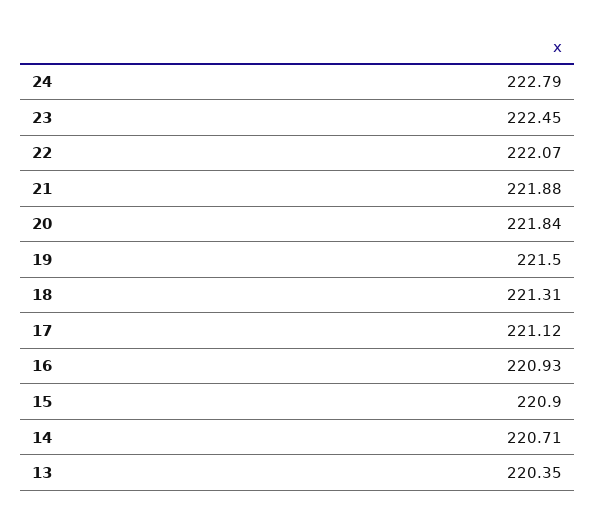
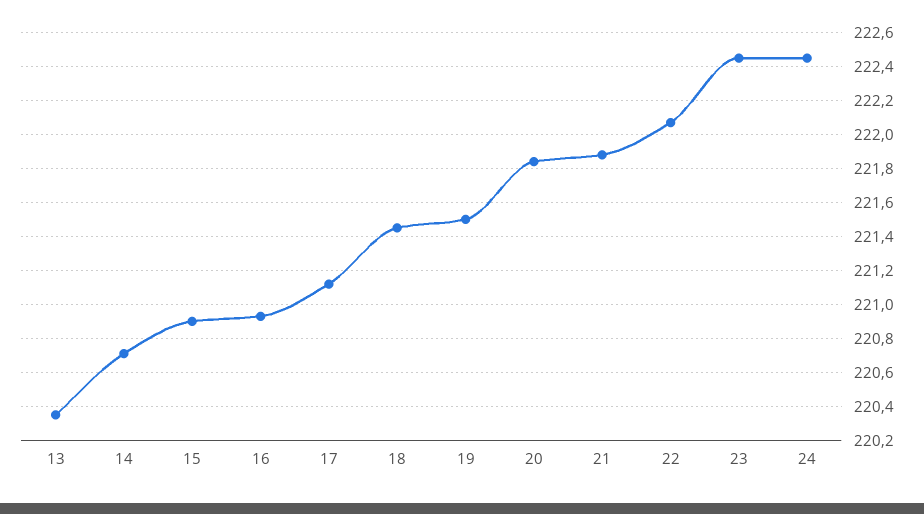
24: 222.79 -> 222.45
18: 221.31 -> 221.45

